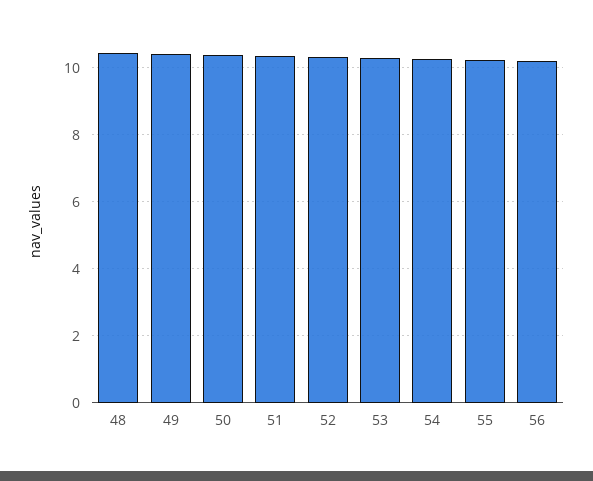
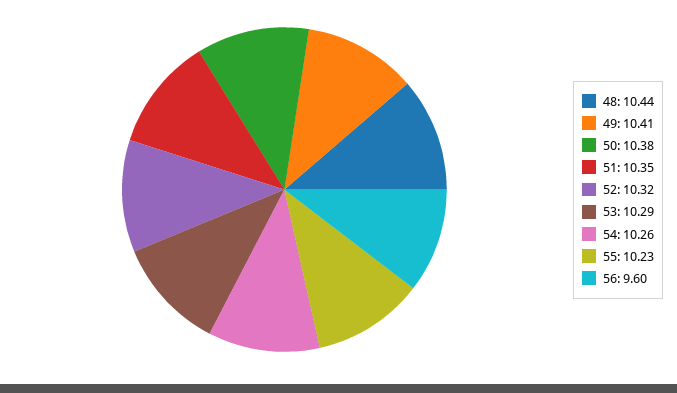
56: 10.2 -> 9.6

